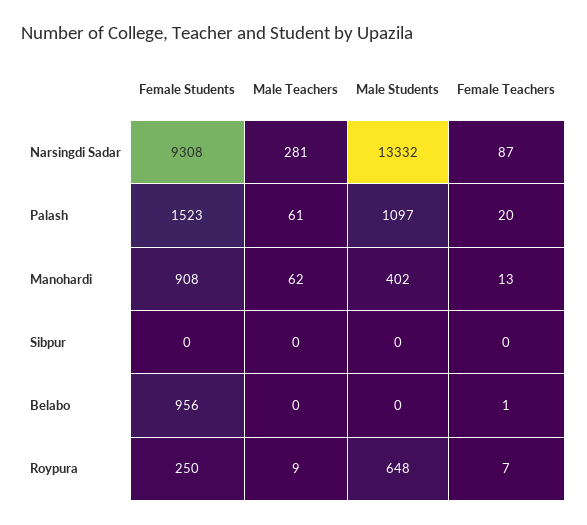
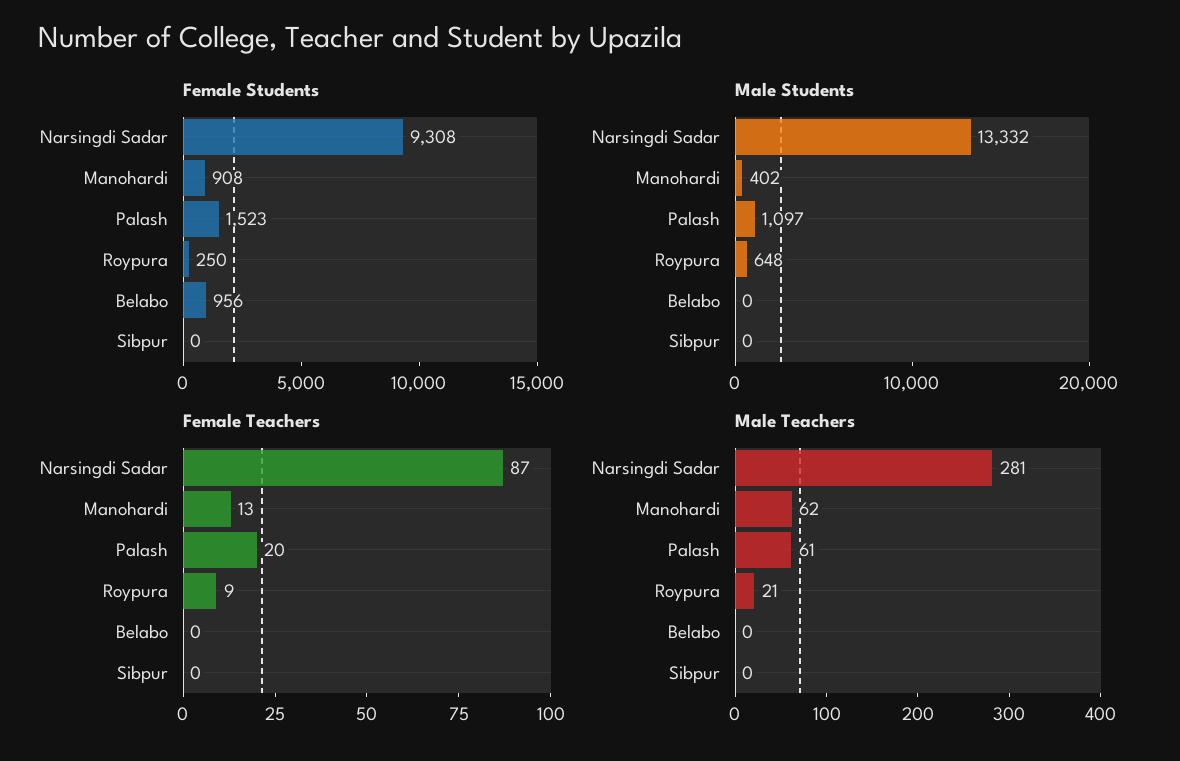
Female Teachers, Belabo: 1 -> 0
Male Teachers, Roypura: 9 -> 21
Female Teachers, Roypura: 7 -> 9

